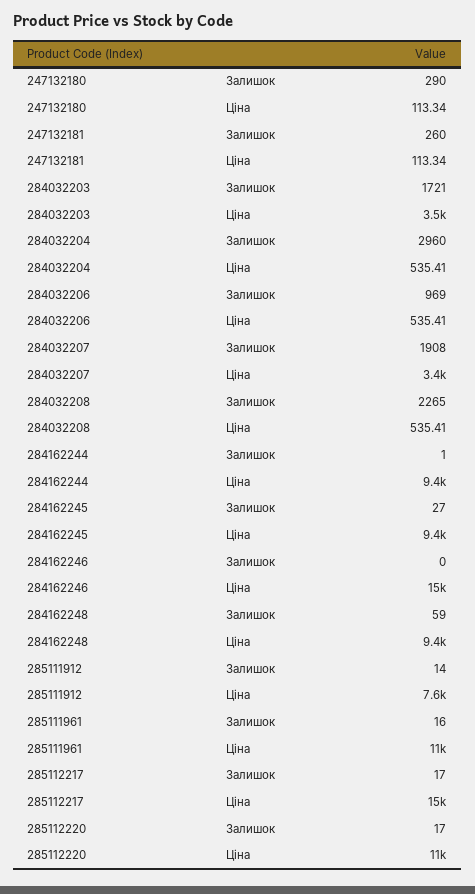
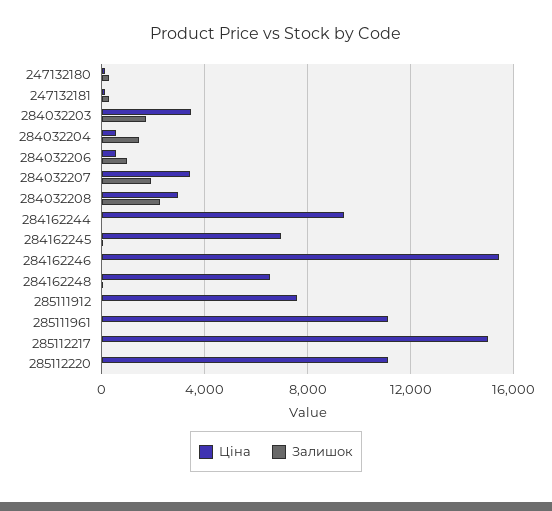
Залишок, 284032204: 2960 -> 1500
Ціна, 284032208: 535.41 -> 3000
Ціна, 284162245: 9400 -> 7000
Ціна, 284162248: 9400 -> 6500

